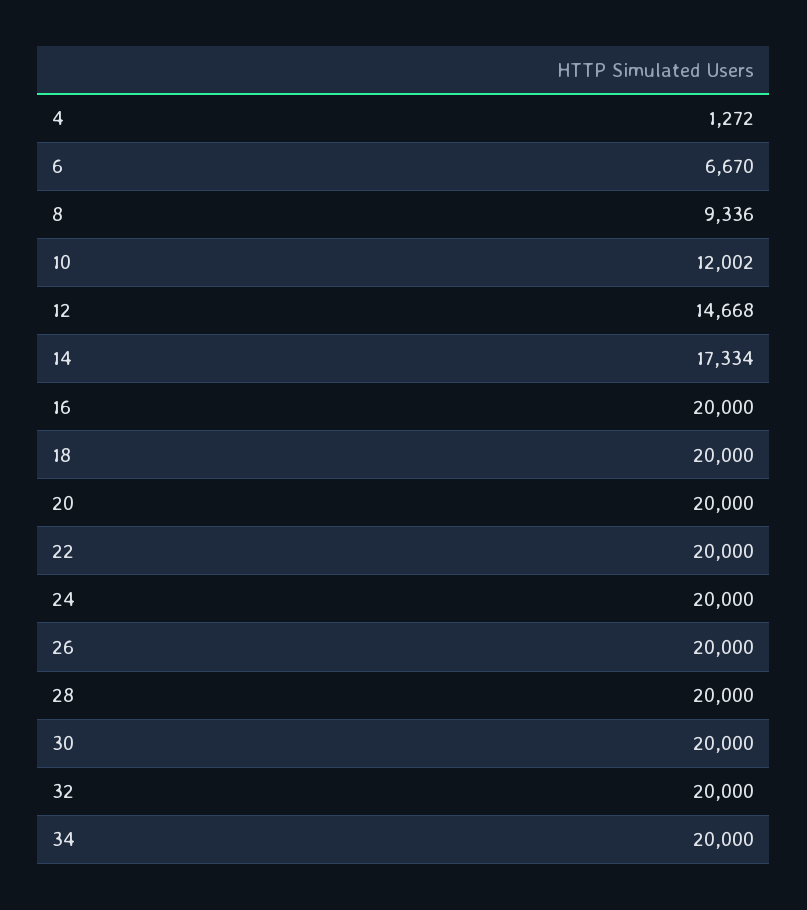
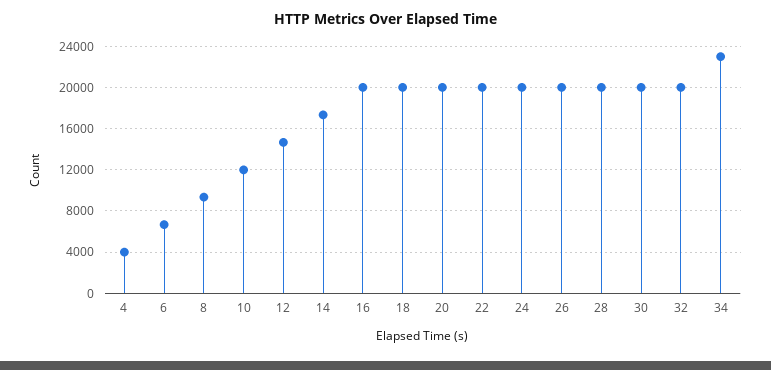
4: 1272 -> 4000
34: 20000 -> 23000

